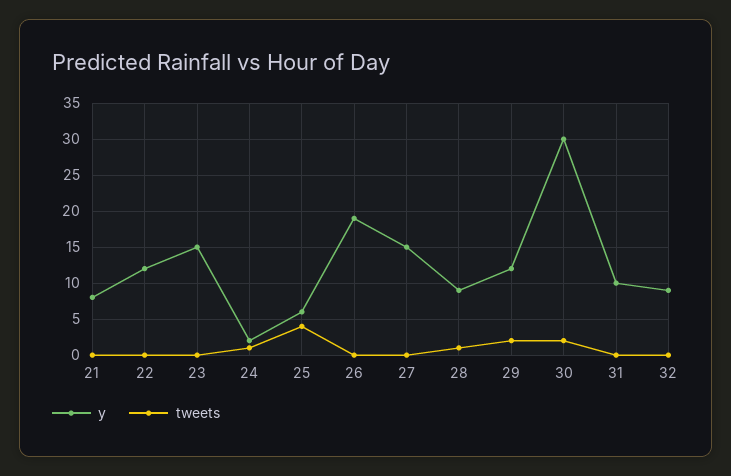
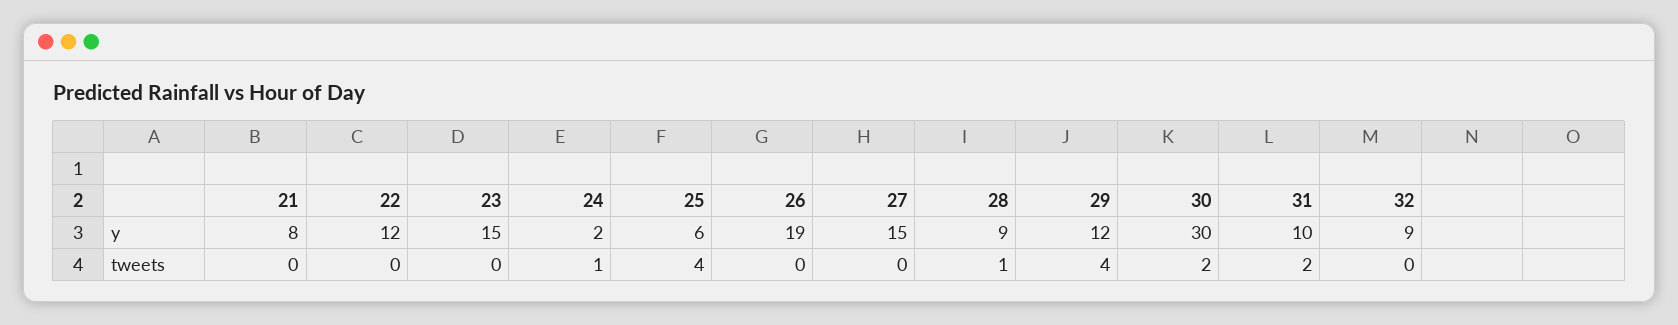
tweets, 29: 2 -> 4
tweets, 31: 0 -> 2

